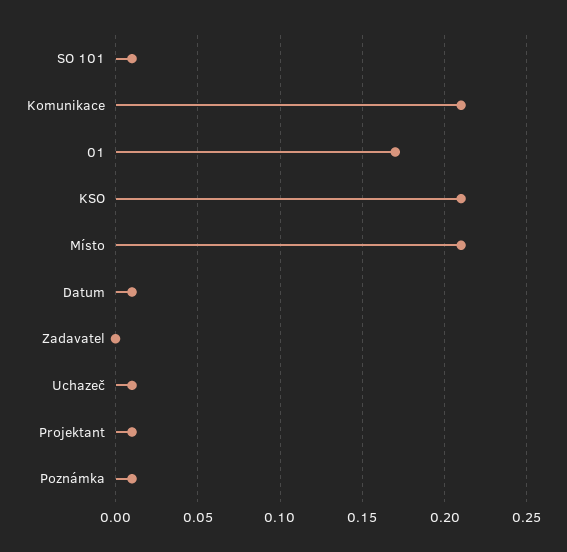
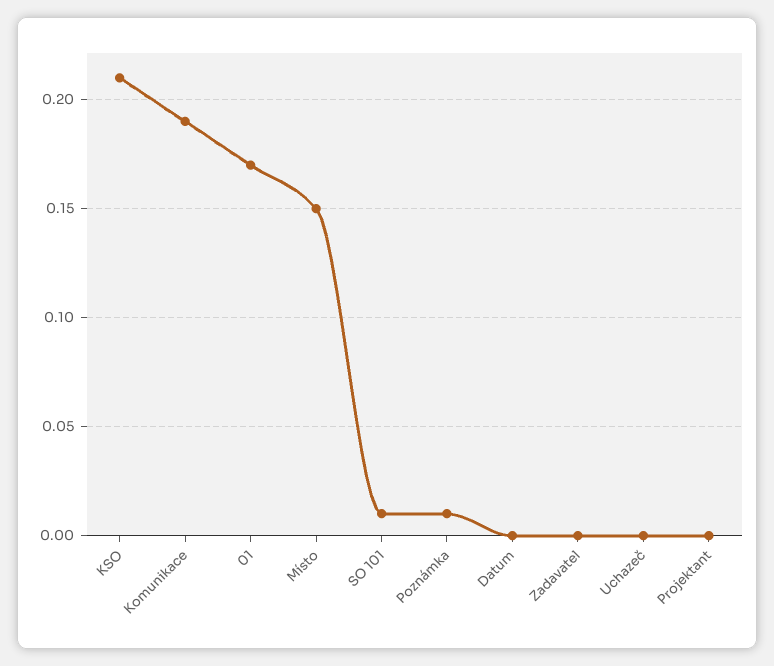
Komunikace: 0.21 -> 0.19
Místo: 0.21 -> 0.15
Datum: 0.01 -> 0
Uchazeč: 0.01 -> 0
Projektant: 0.01 -> 0

